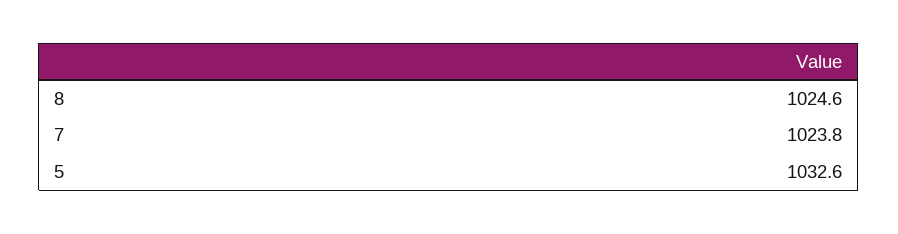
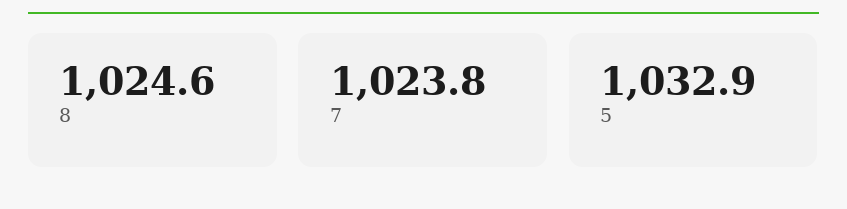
5: 1032.6 -> 1032.9

